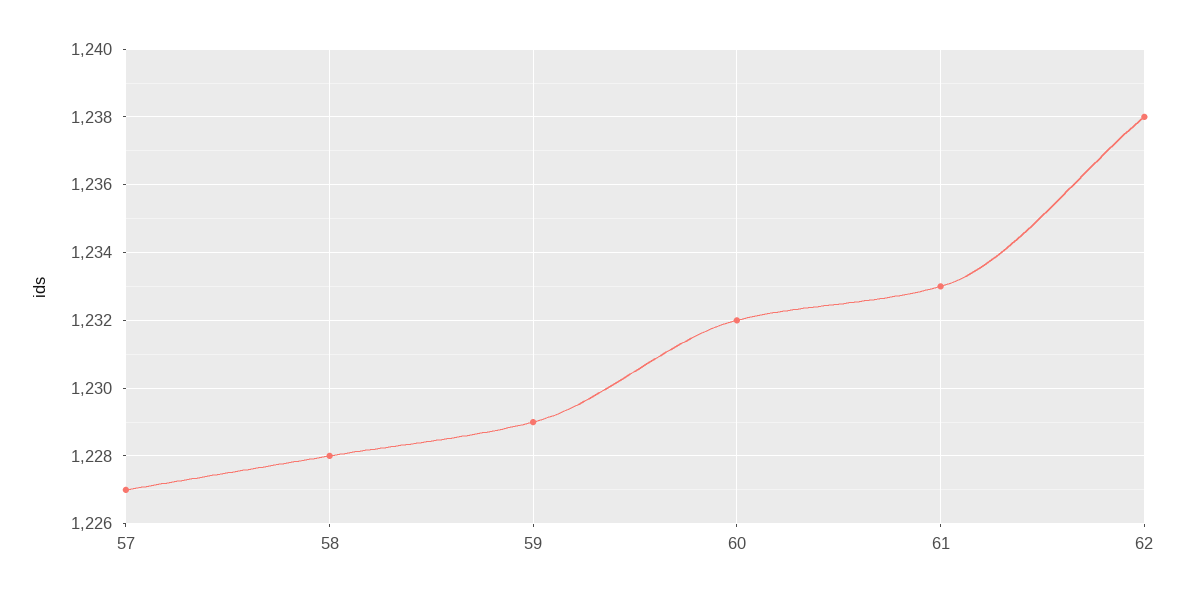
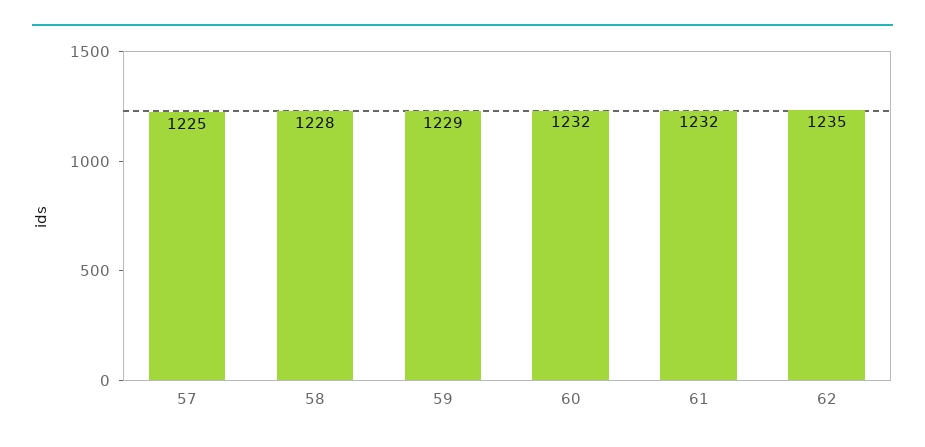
57: 1227 -> 1225
61: 1233 -> 1232
62: 1238 -> 1235

